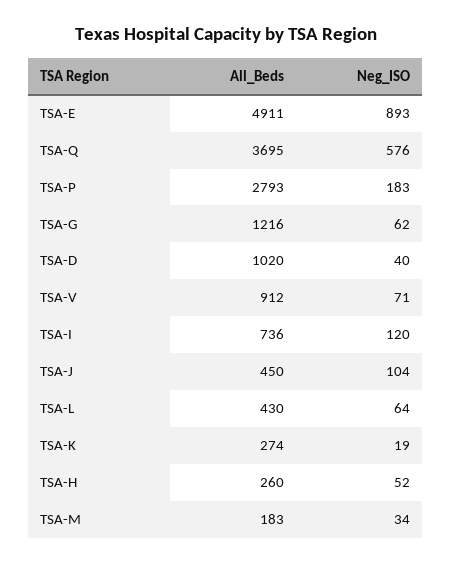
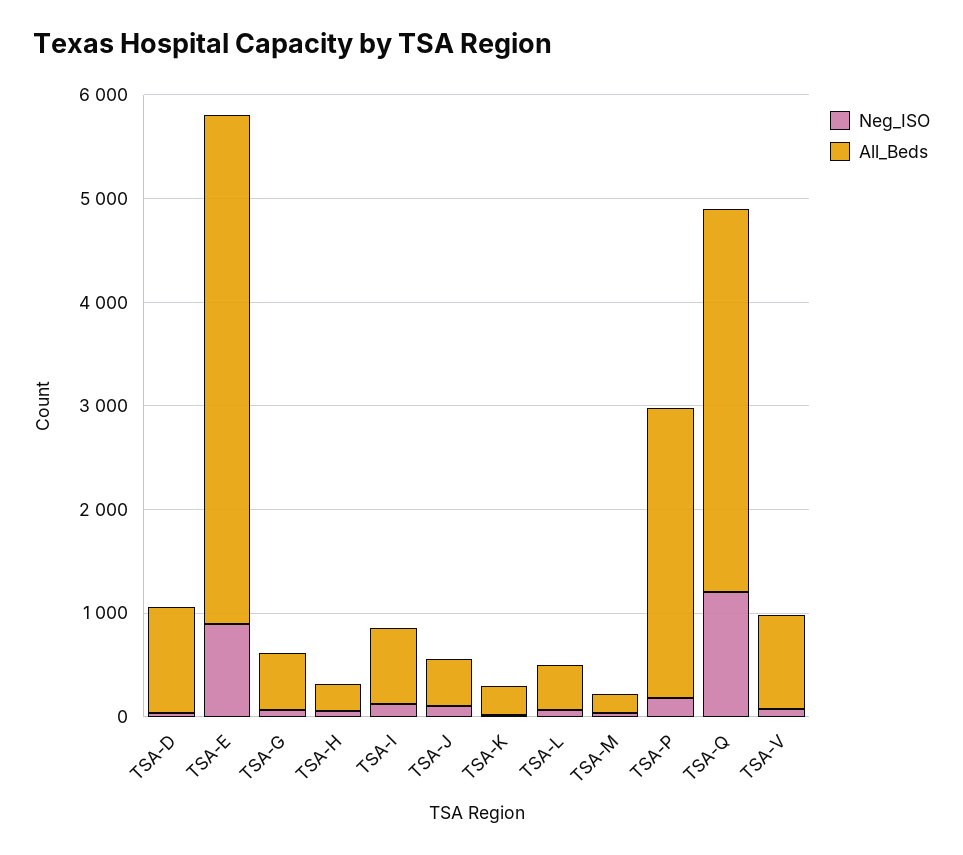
Neg_ISO, TSA-Q: 576 -> 1200
All_Beds, TSA-G: 1216 -> 600

